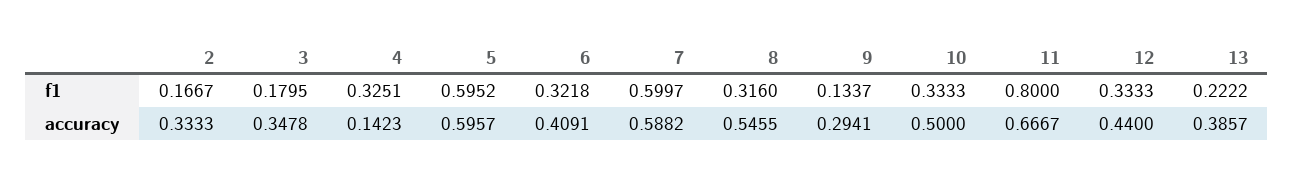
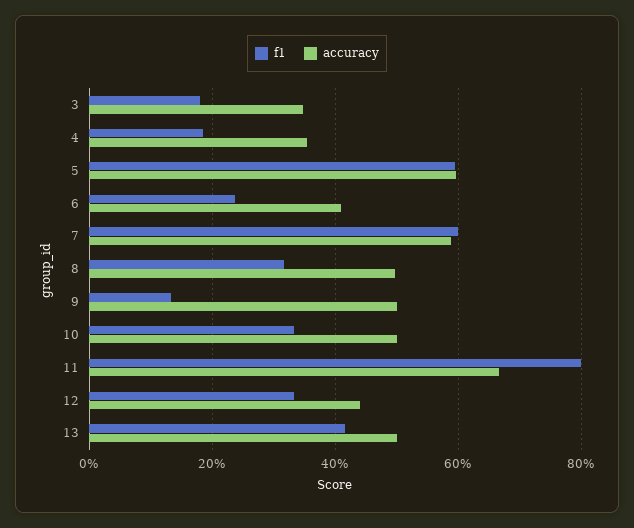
f1, 2: 0.1667 -> none
f1, 4: 0.3251 -> 0.18
f1, 6: 0.3218 -> 0.24
f1, 13: 0.2222 -> 0.42
accuracy, 2: 0.3333 -> none
accuracy, 4: 0.1423 -> 0.36
accuracy, 8: 0.5455 -> 0.5
accuracy, 9: 0.2941 -> 0.5
accuracy, 13: 0.3857 -> 0.5

